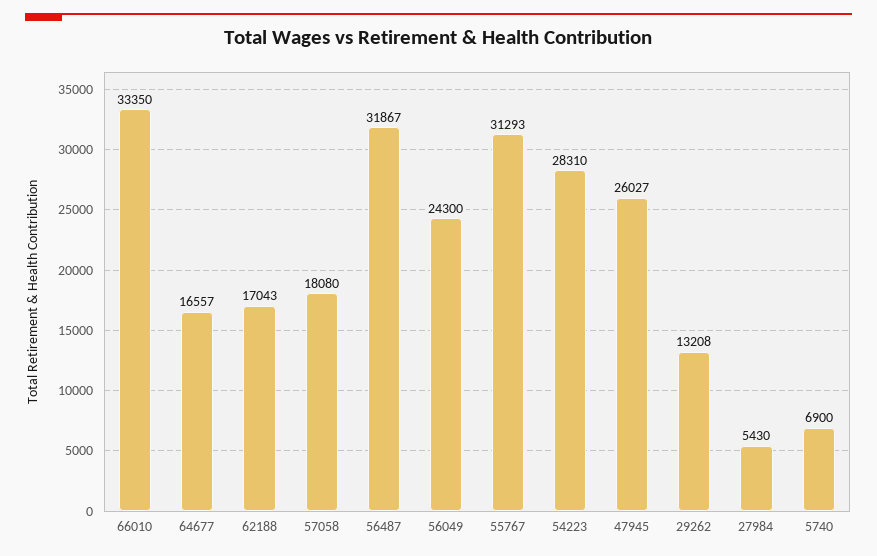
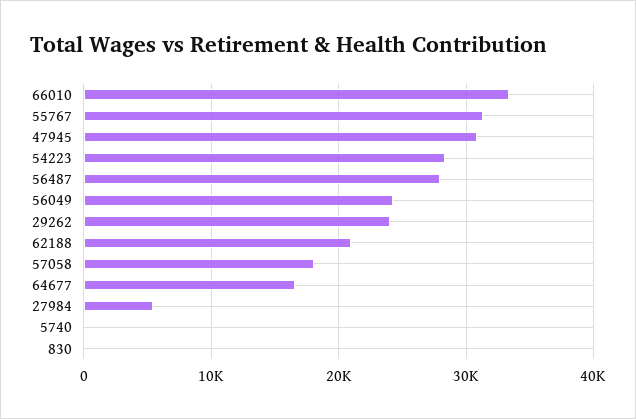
62188: 17043 -> 21000
56487: 31867 -> 28000
47945: 26027 -> 31000
29262: 13208 -> 24000
5740: 6900 -> 0
830: none -> 0

